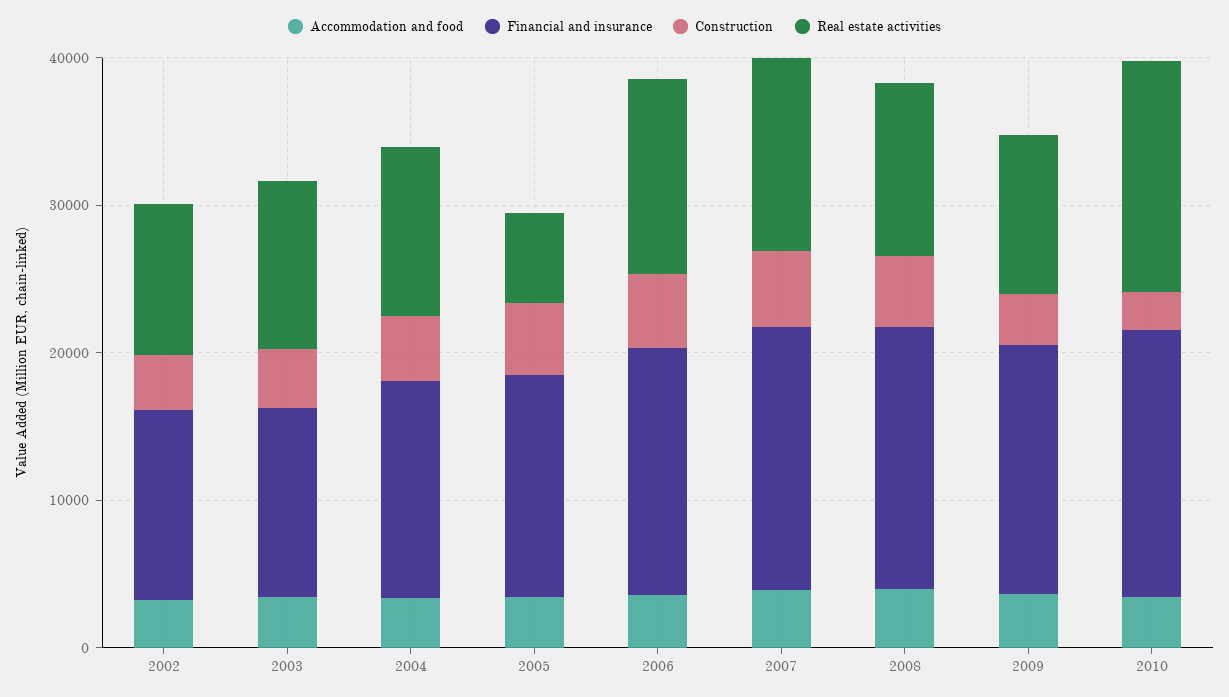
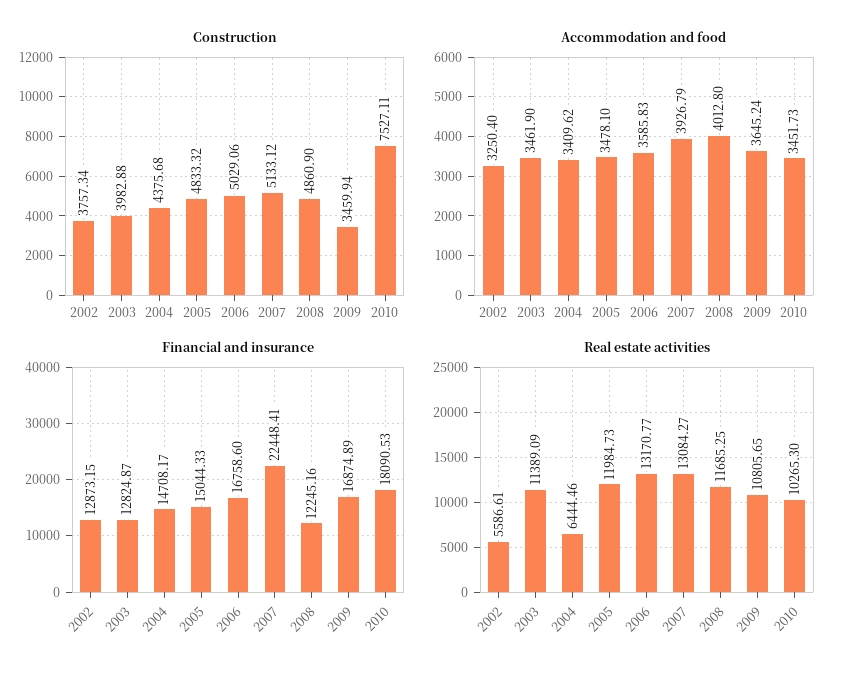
Real estate activities, 2002: 10000 -> 5586.61
Real estate activities, 2004: 12000 -> 6444.46
Real estate activities, 2005: 6000 -> 11984.73
Financial and insurance, 2007: 18000 -> 22448.41
Financial and insurance, 2008: 18000 -> 12245.16
Construction, 2010: 2000 -> 7527.11
Real estate activities, 2010: 16000 -> 10265.3

